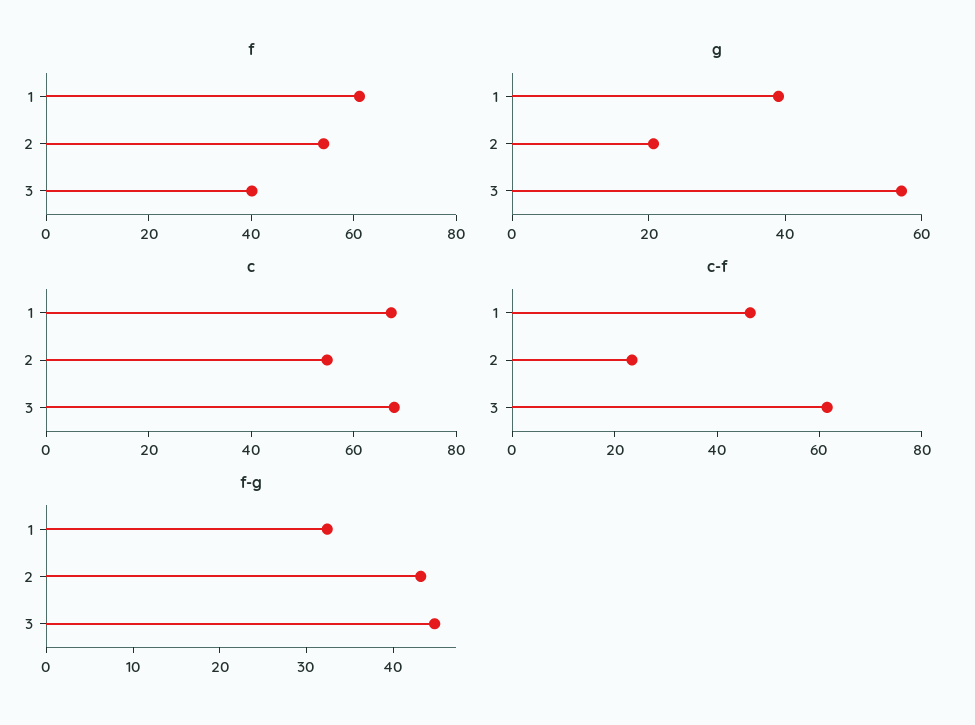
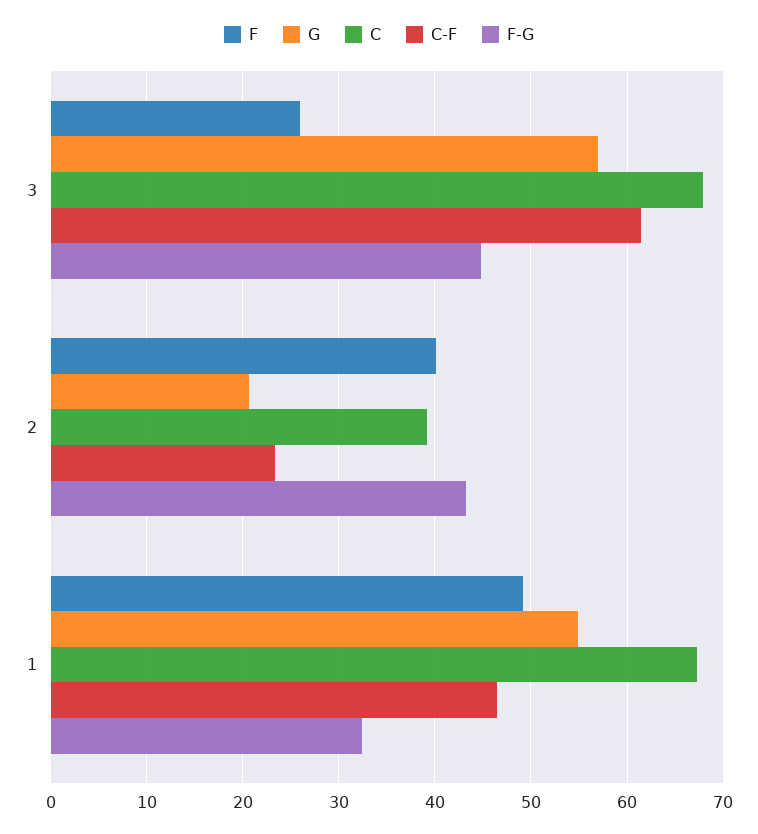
f, 1: 60 -> 49
f, 2: 55 -> 40
f, 3: 40 -> 26
g, 1: 40 -> 55
c, 2: 55 -> 39

